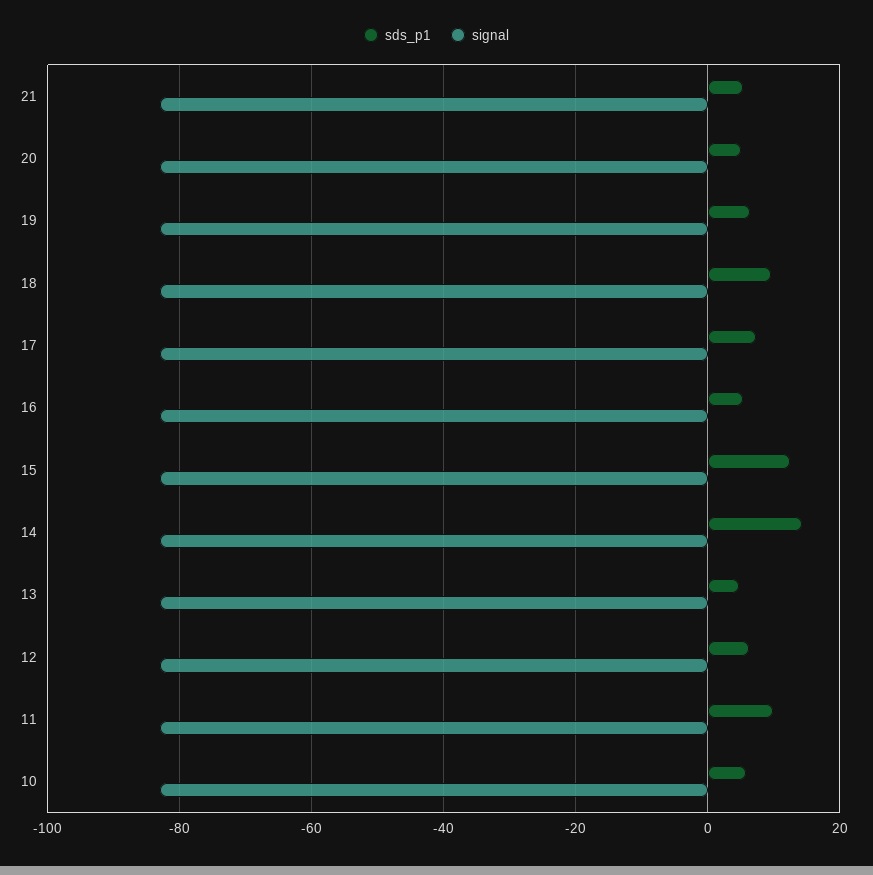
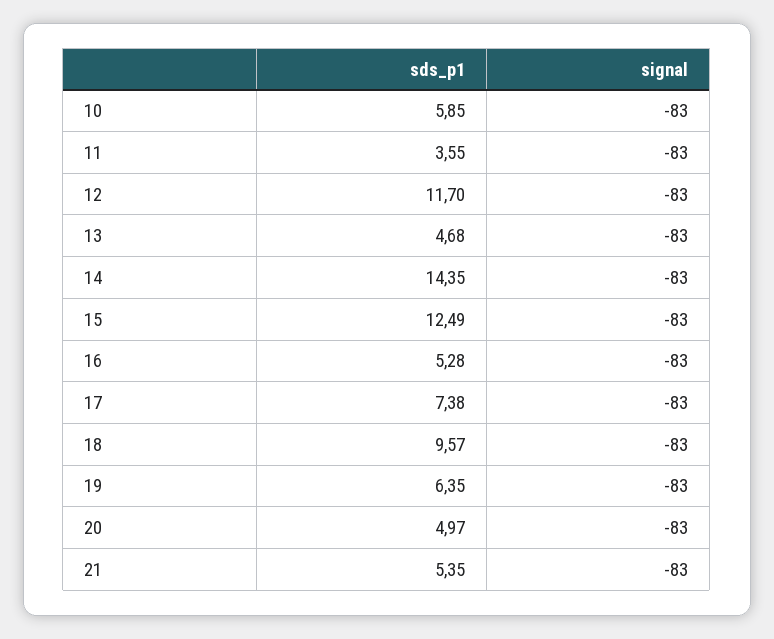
sds_p1, 12: 6 -> 11.7
sds_p1, 11: 10 -> 3.55

